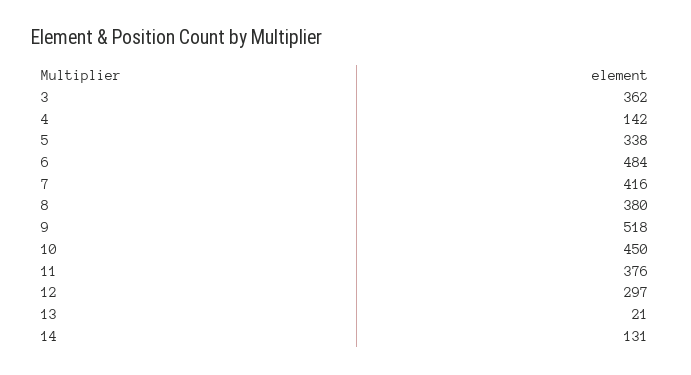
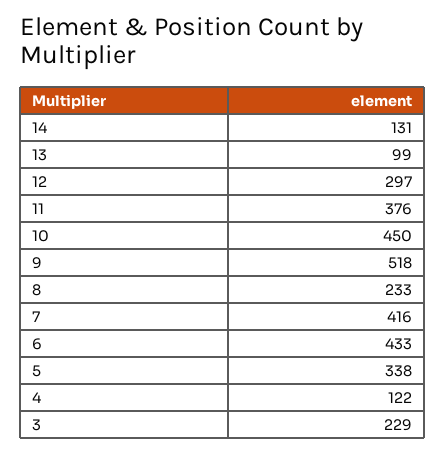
3: 362 -> 229
4: 142 -> 122
6: 484 -> 433
8: 380 -> 233
13: 21 -> 99

